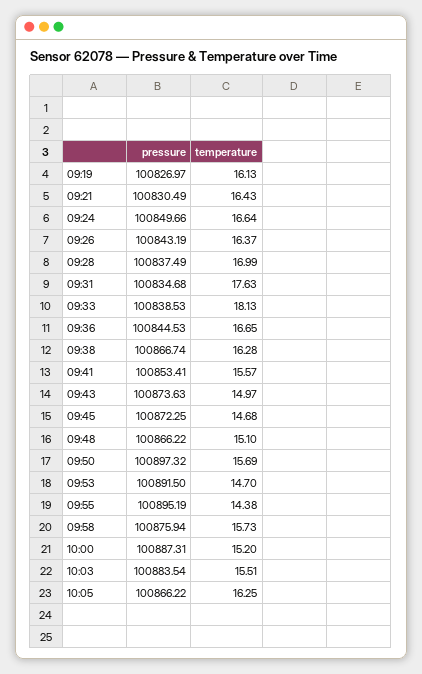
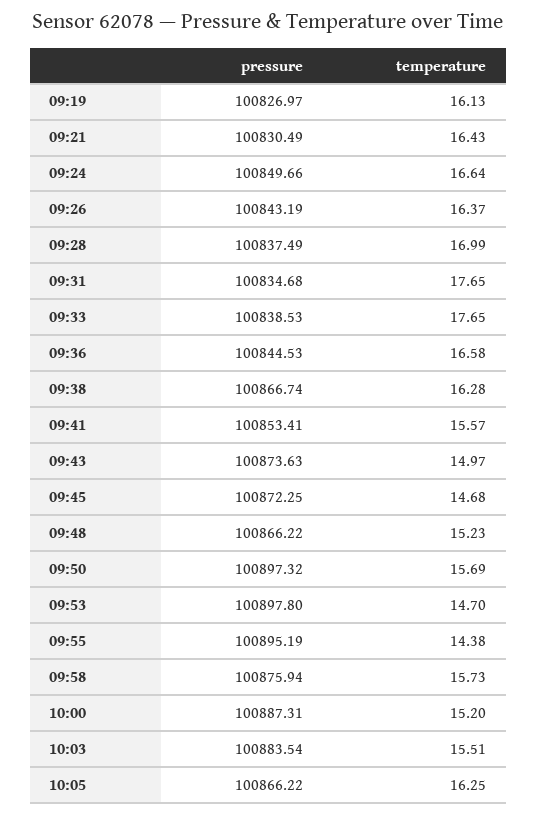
temperature, 09:31: 17.63 -> 17.65
temperature, 09:33: 18.13 -> 17.65
temperature, 09:36: 16.65 -> 16.58
temperature, 09:48: 15.1 -> 15.23
pressure, 09:53: 100891.5 -> 100897.8

